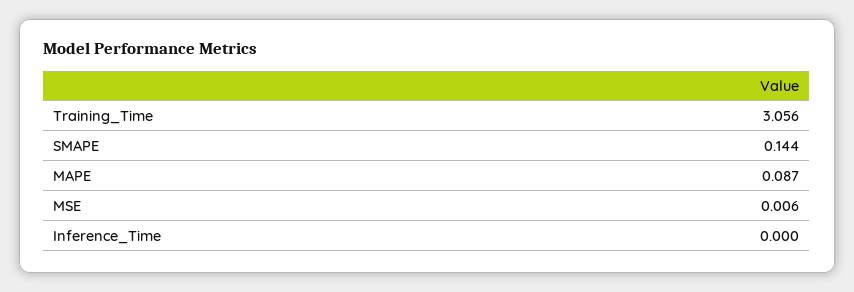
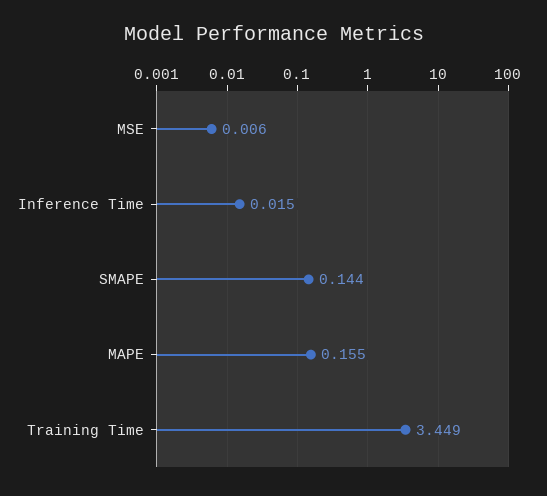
Training_Time: 3.056 -> 3.449
MAPE: 0.087 -> 0.155
Inference_Time: 0 -> 0.015

